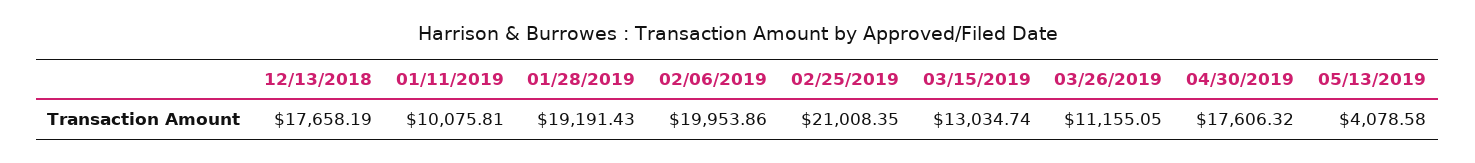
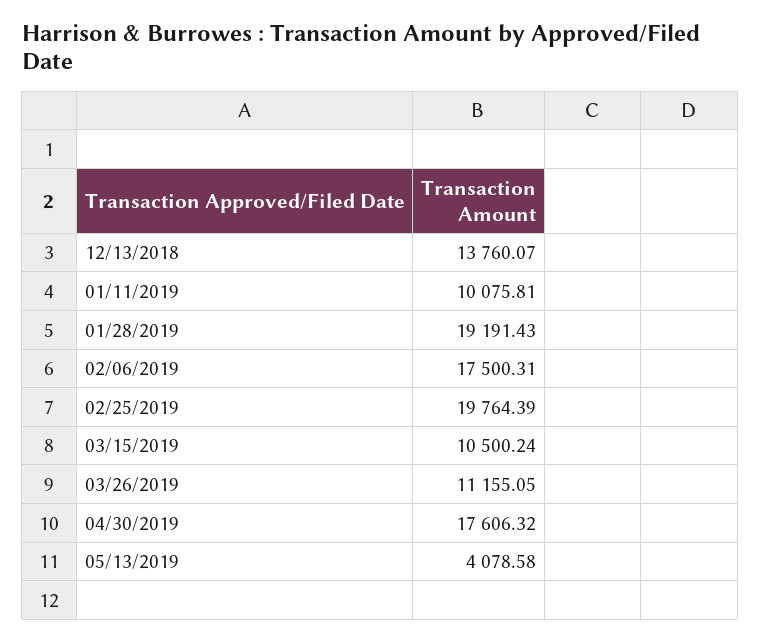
12/13/2018: 17658.19 -> 13760.07
02/06/2019: 19953.86 -> 17500.31
02/25/2019: 21008.35 -> 19764.39
03/15/2019: 13034.74 -> 10500.24

